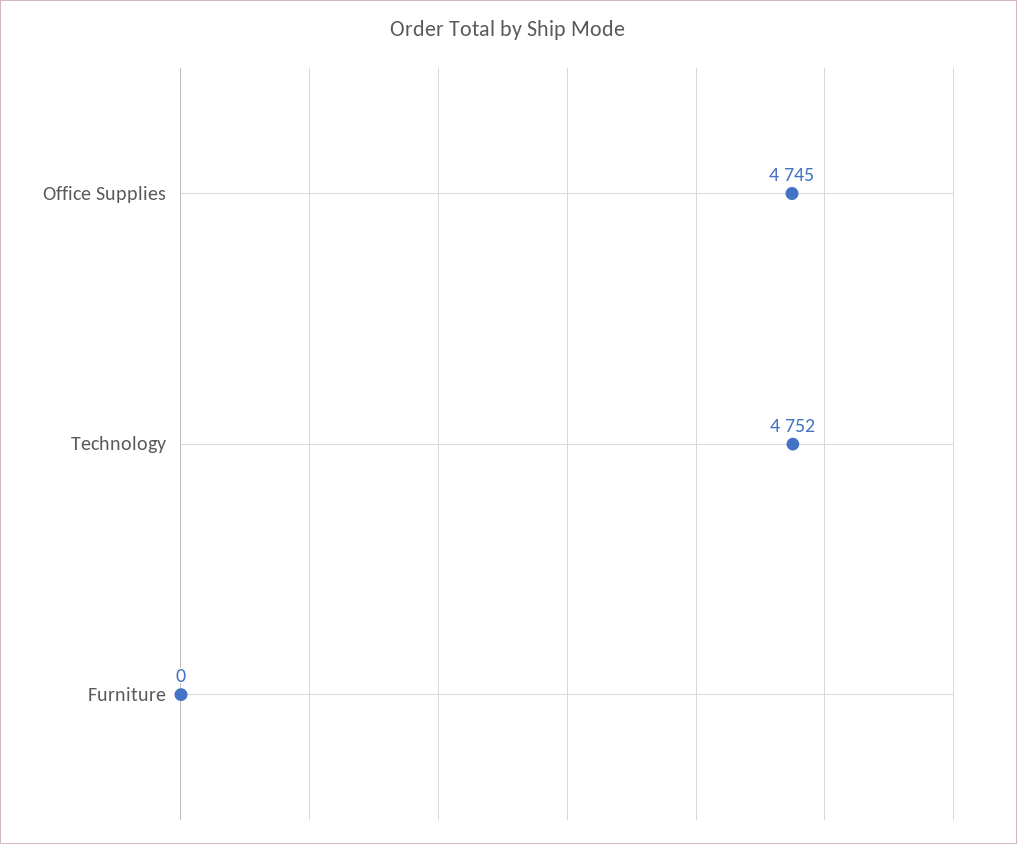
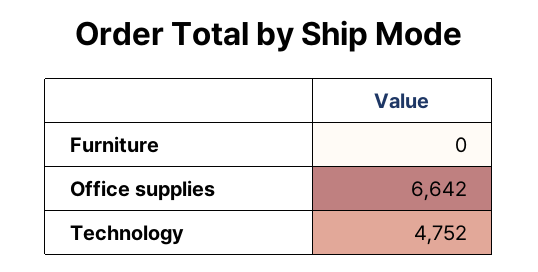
Office Supplies: 4745 -> 6642

